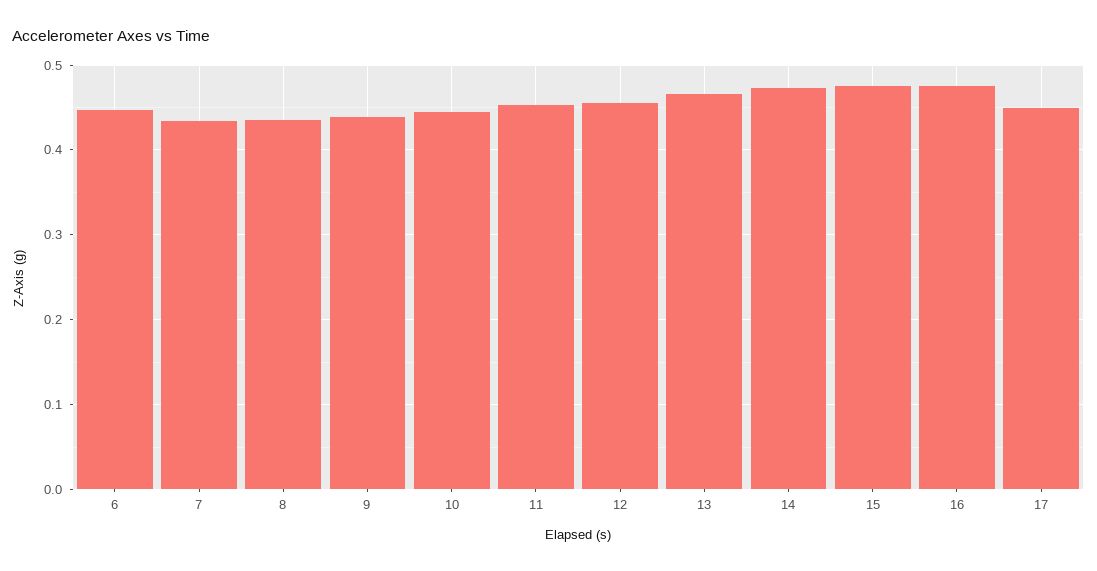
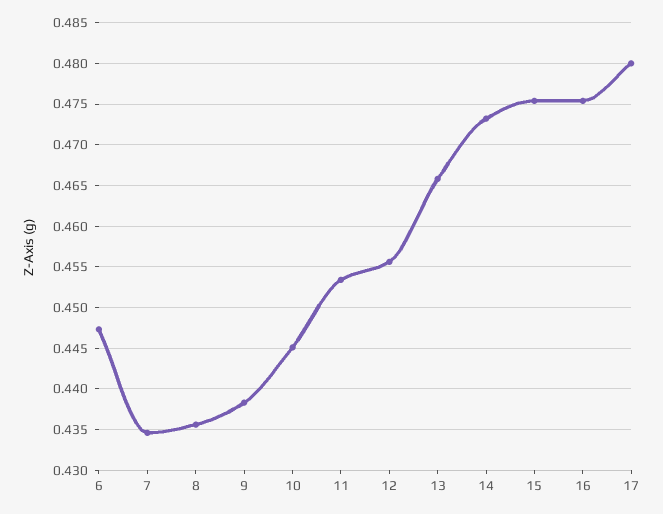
17: 0.45 -> 0.48

